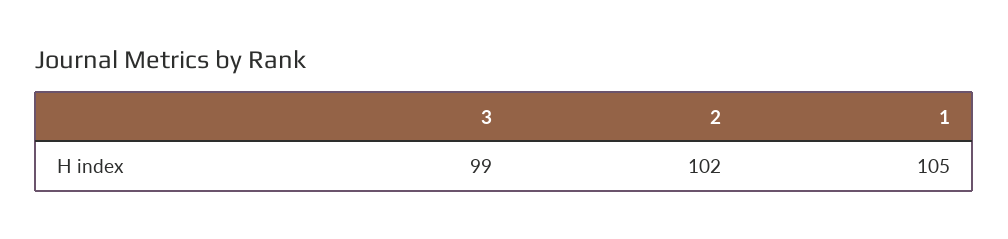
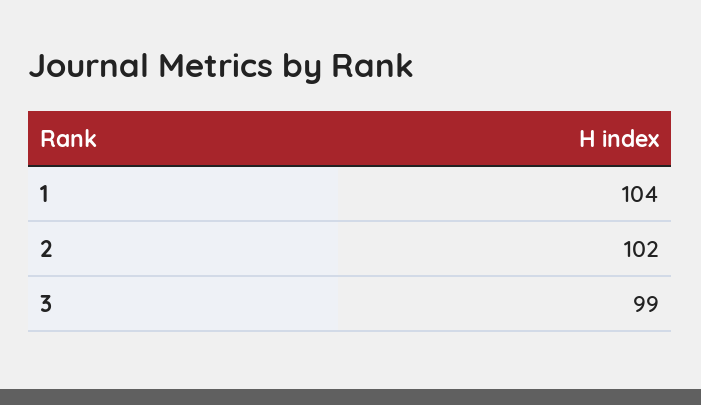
1: 105 -> 104

